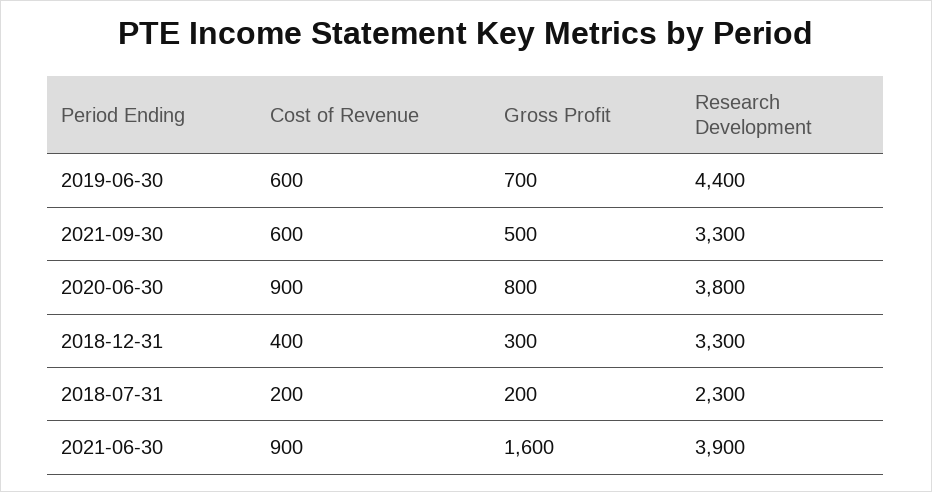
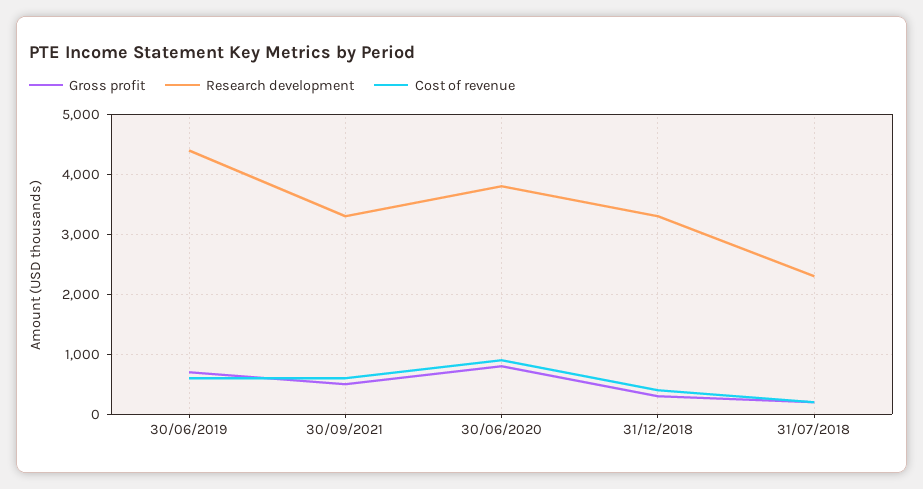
Cost of Revenue, 2021-06-30: 900 -> none
Gross Profit, 2021-06-30: 1600 -> none
Research Development, 2021-06-30: 3900 -> none

